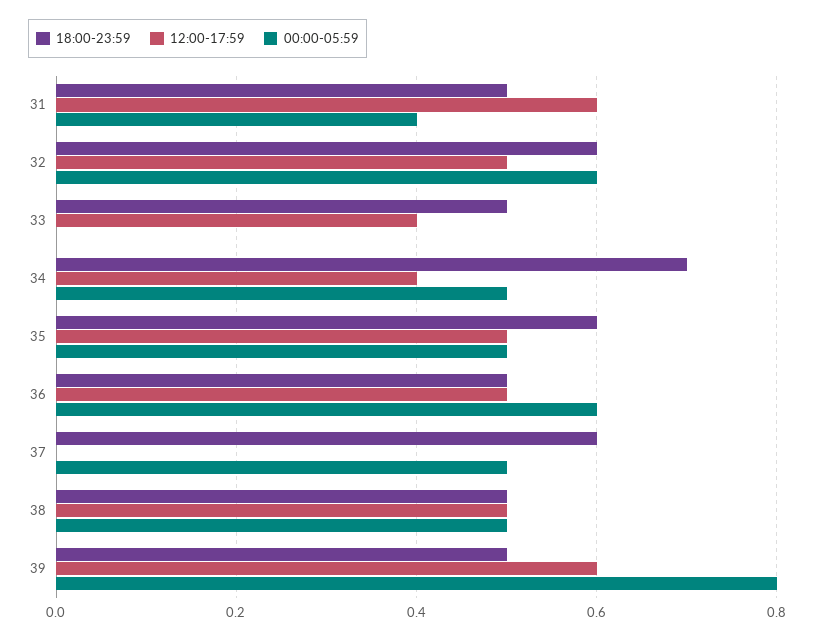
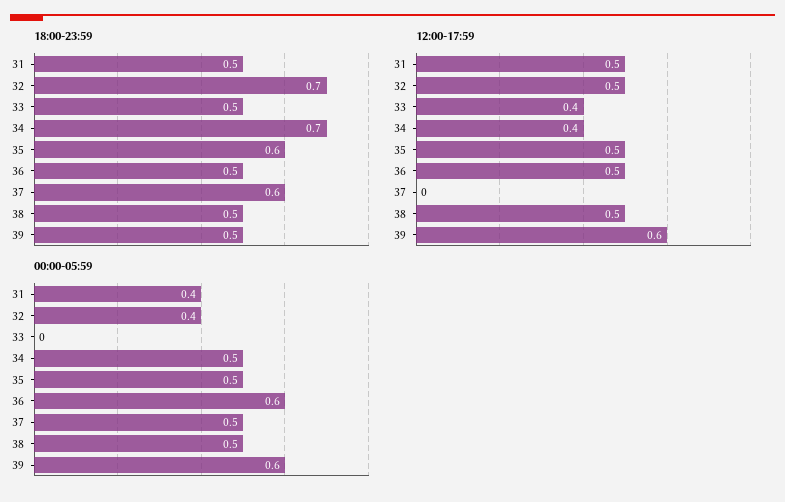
12:00-17:59, 31: 0.6 -> 0.5
18:00-23:59, 32: 0.6 -> 0.7
00:00-05:59, 32: 0.6 -> 0.4
00:00-05:59, 39: 0.8 -> 0.6

